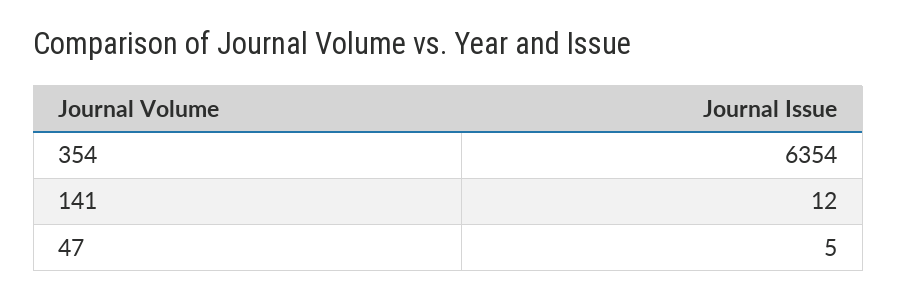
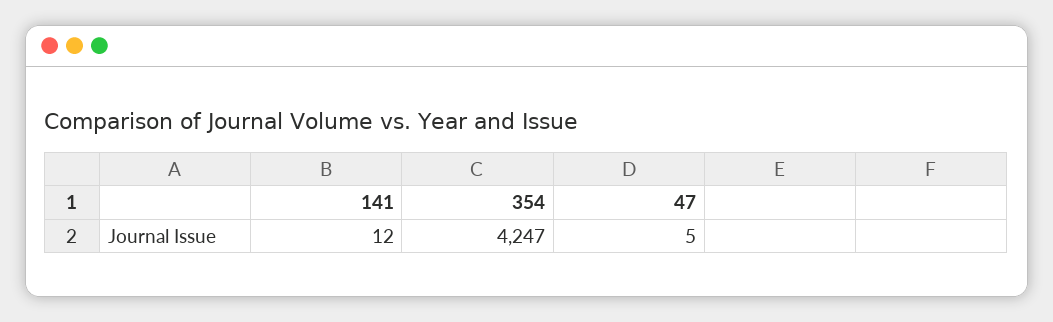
354: 6354 -> 4247

